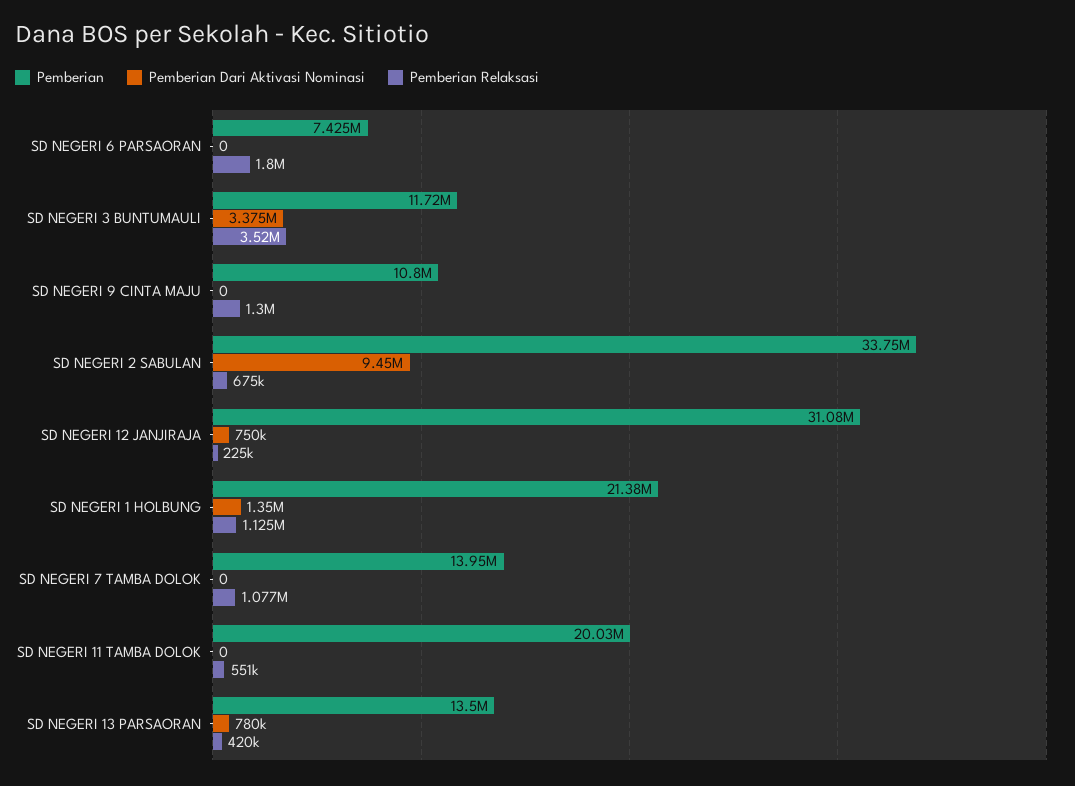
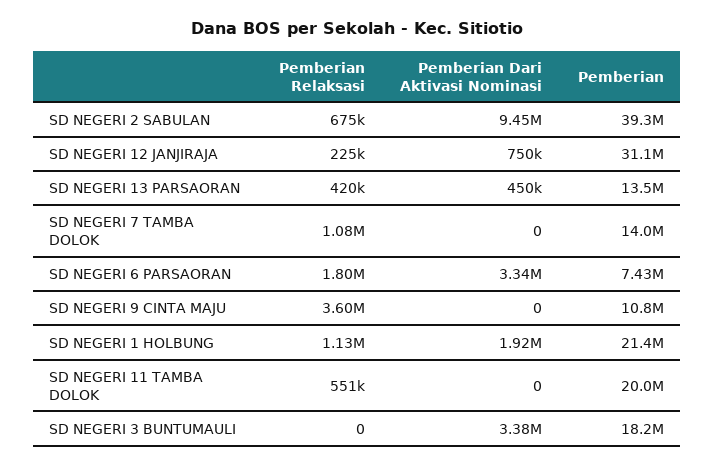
Pemberian Dari Aktivasi Nominasi, SD NEGERI 6 PARSAORAN: 0 -> 3340000
Pemberian, SD NEGERI 3 BUNTUMAULI: 11720000 -> 18200000
Pemberian Relaksasi, SD NEGERI 3 BUNTUMAULI: 3520000 -> 0
Pemberian Relaksasi, SD NEGERI 9 CINTA MAJU: 1300000 -> 3600000
Pemberian, SD NEGERI 2 SABULAN: 33750000 -> 39300000
Pemberian Dari Aktivasi Nominasi, SD NEGERI 1 HOLBUNG: 1350000 -> 1920000
Pemberian Dari Aktivasi Nominasi, SD NEGERI 13 PARSAORAN: 780000 -> 450000

